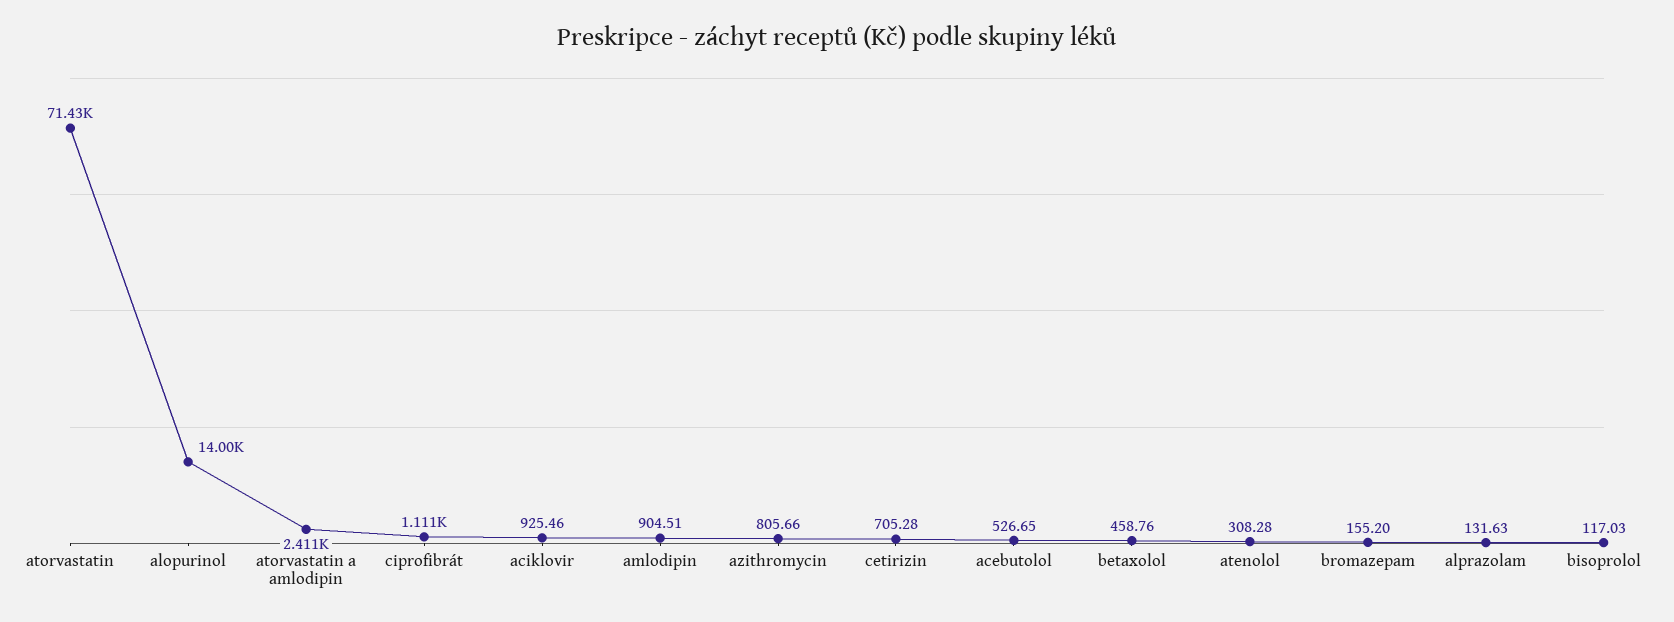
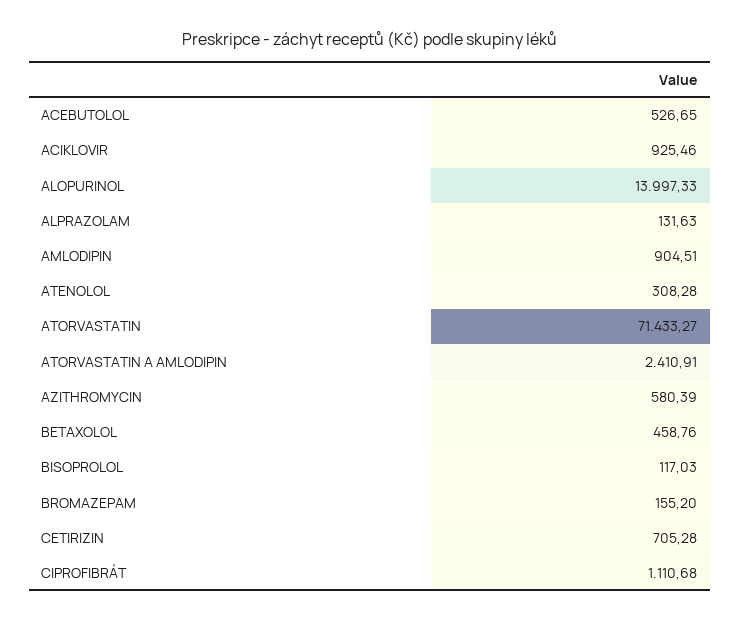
azithromycin: 805.66 -> 580.39

